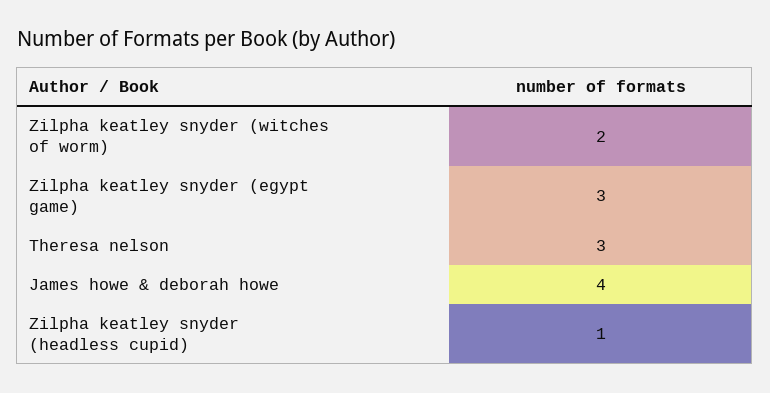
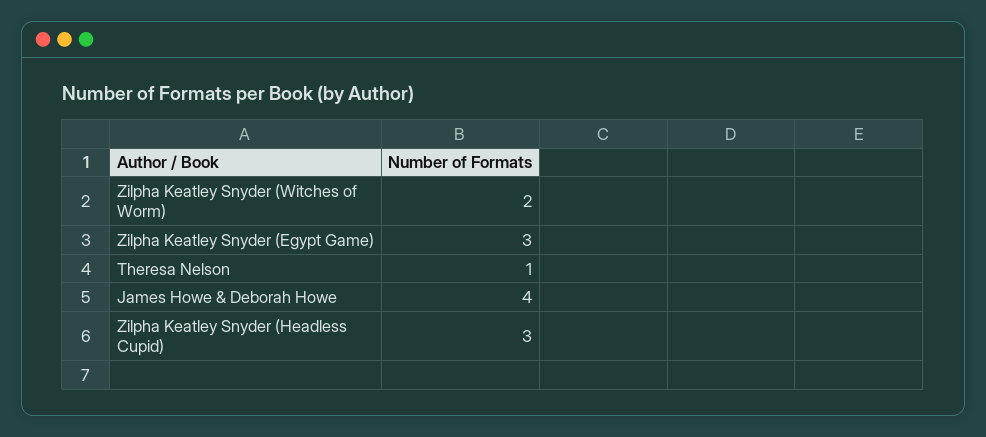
Theresa nelson: 3 -> 1
Zilpha keatley snyder (headless cupid): 1 -> 3

